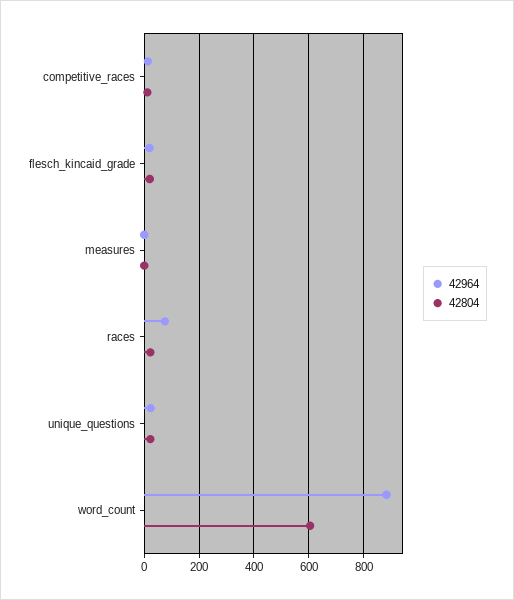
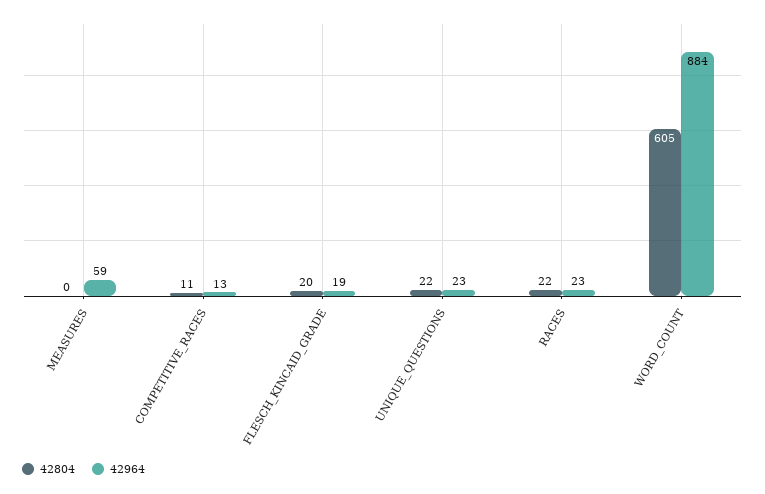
42964, measures: 0 -> 59
42964, races: 75 -> 23

